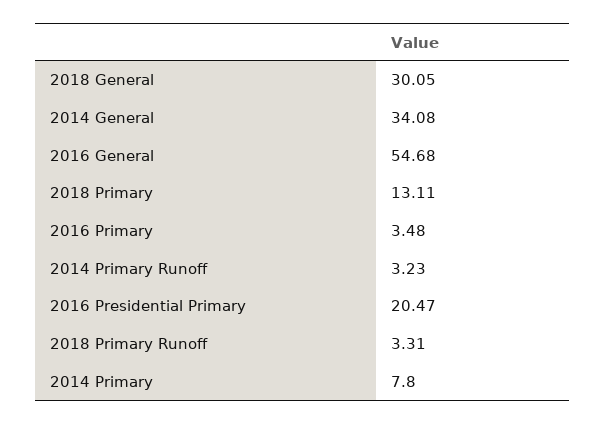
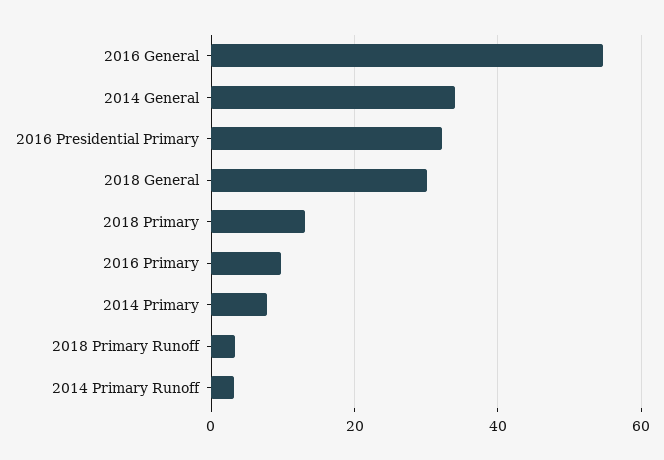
2016 Primary: 3.48 -> 10
2016 Presidential Primary: 20.47 -> 32

